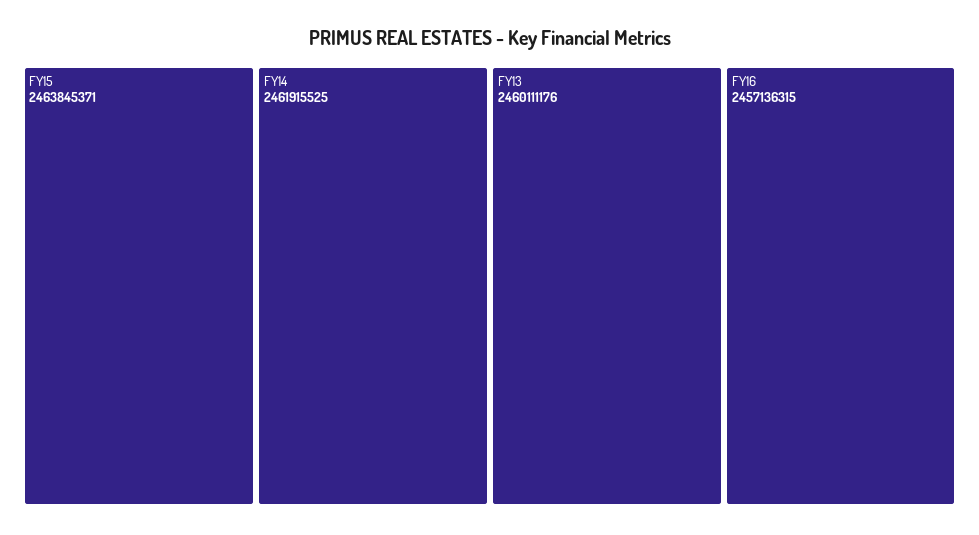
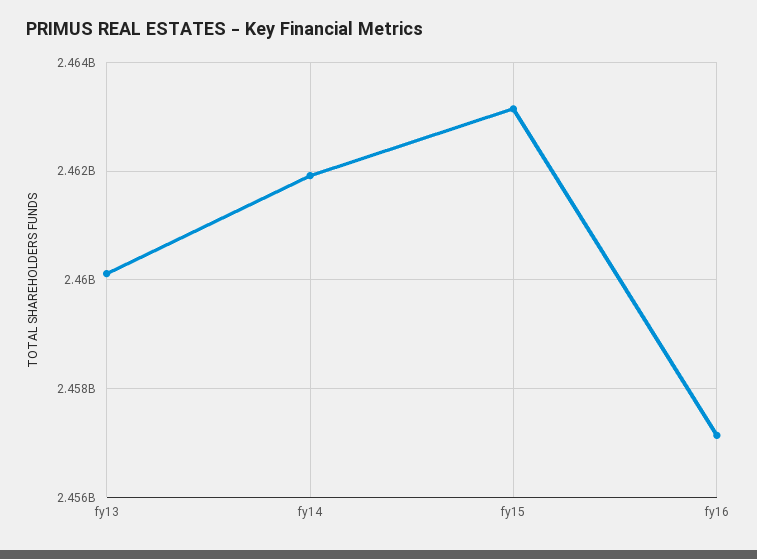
FY15: 2463845371 -> 2463200000

